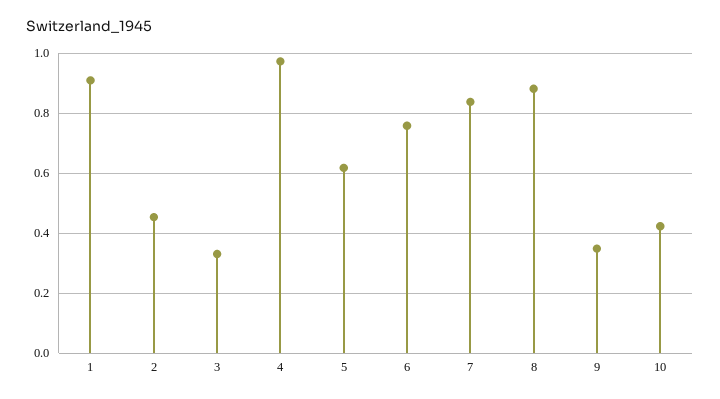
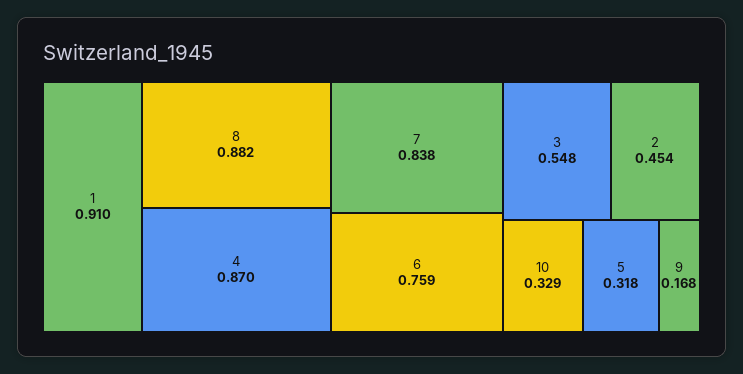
3: 0.325 -> 0.548
4: 0.975 -> 0.87
5: 0.625 -> 0.318
9: 0.35 -> 0.168
10: 0.425 -> 0.329

